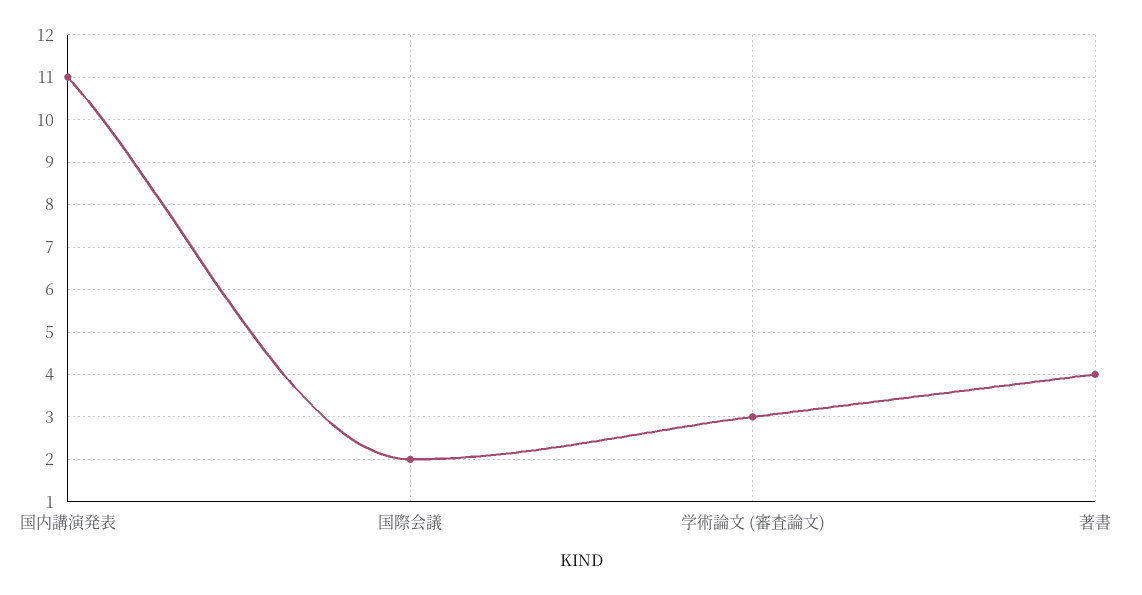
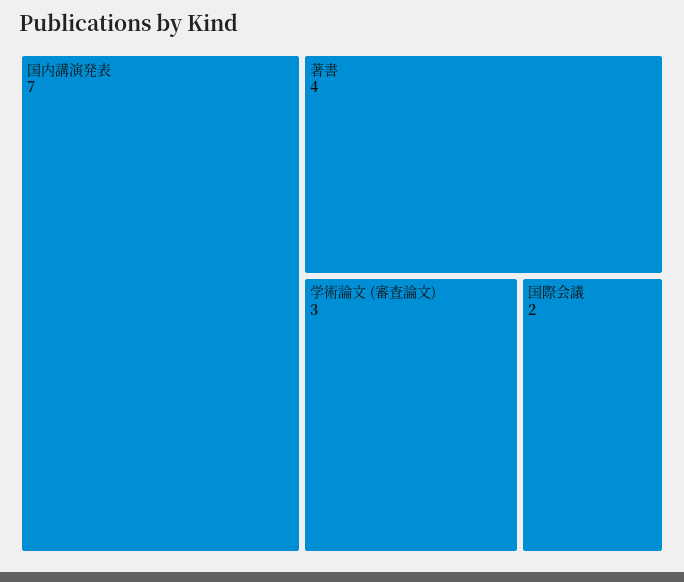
国内講演発表: 11 -> 7

